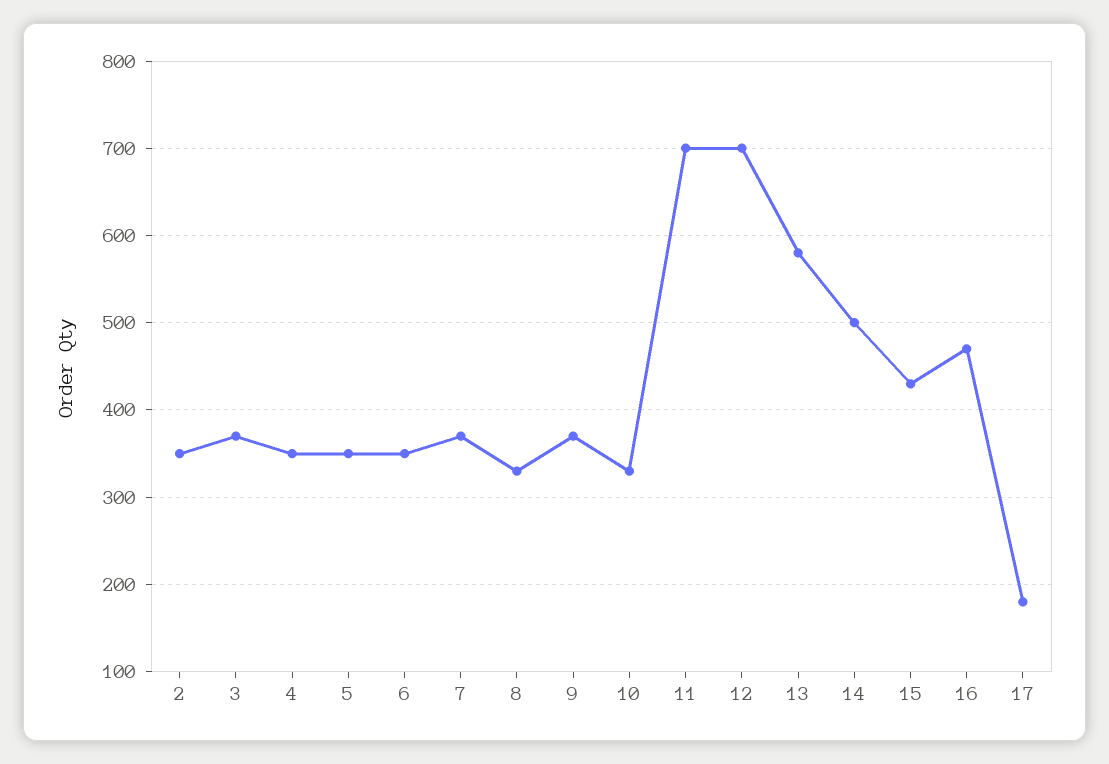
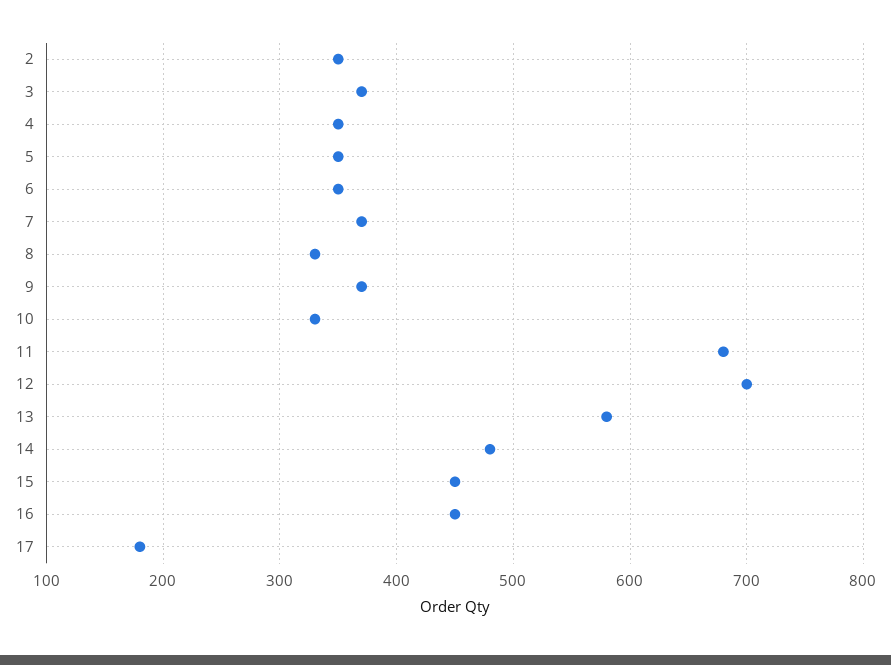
11: 700 -> 680
14: 500 -> 480
15: 430 -> 450
16: 470 -> 450

